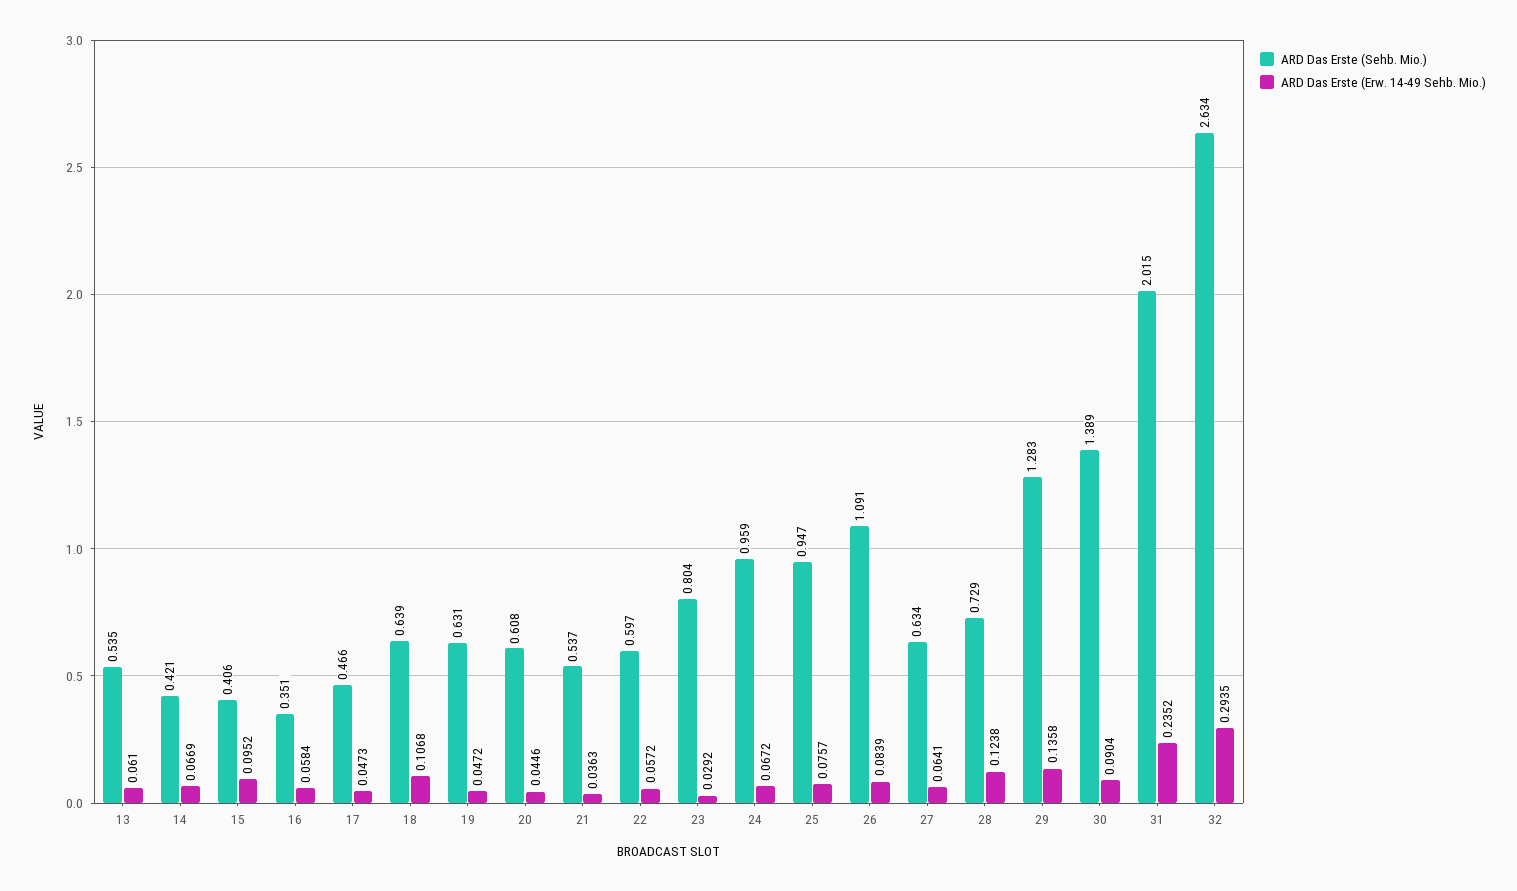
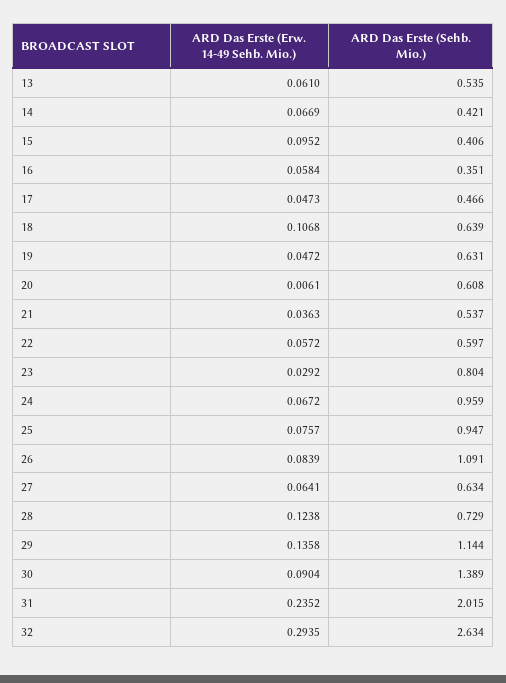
ARD Das Erste (Erw. 14-49 Sehb. Mio.), 20: 0.0446 -> 0.0061
ARD Das Erste (Sehb. Mio.), 29: 1.283 -> 1.144

